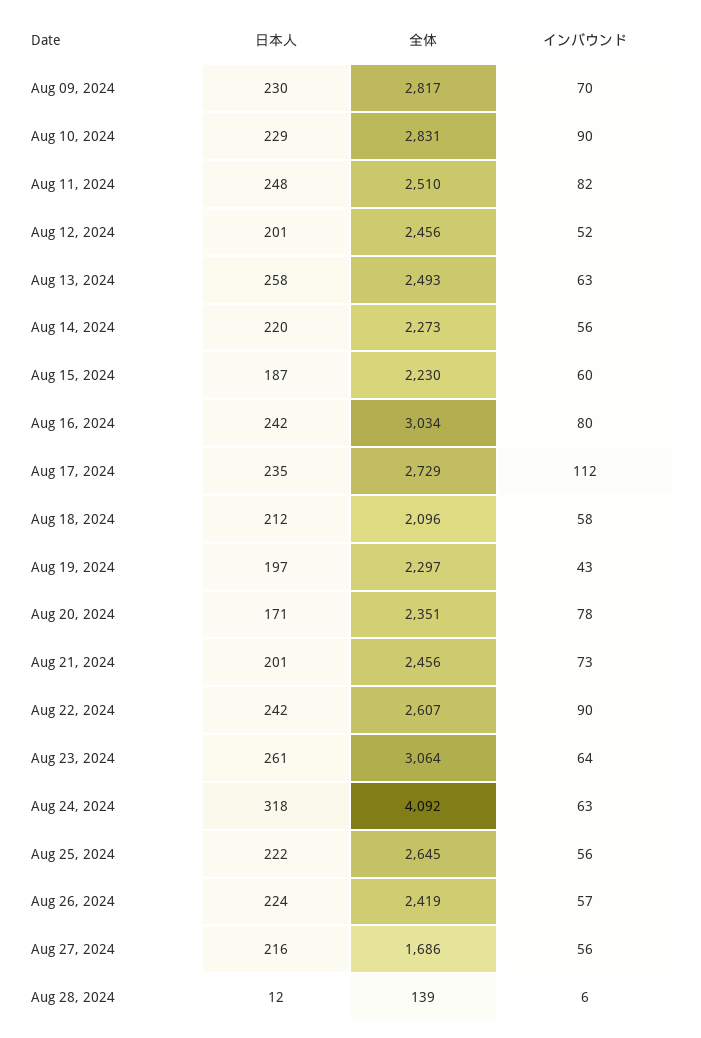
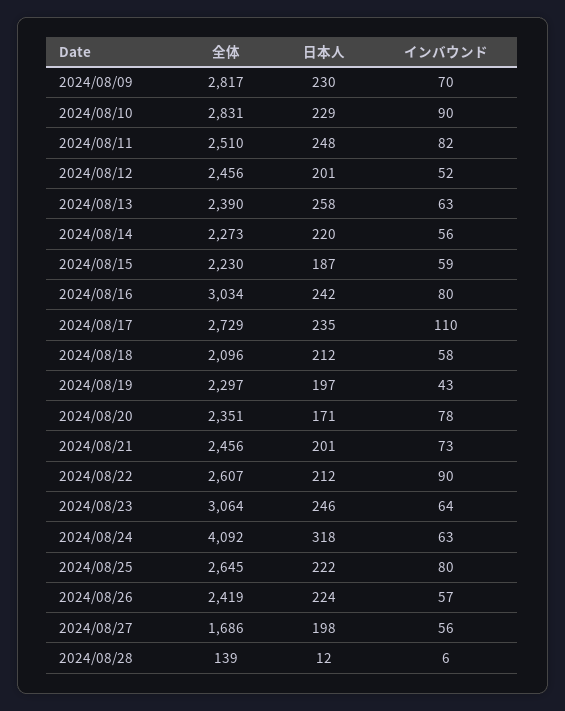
全体, Aug 13, 2024: 2493 -> 2390
インバウンド, Aug 15, 2024: 60 -> 59
インバウンド, Aug 17, 2024: 112 -> 110
日本人, Aug 22, 2024: 242 -> 212
日本人, Aug 23, 2024: 261 -> 246
インバウンド, Aug 25, 2024: 56 -> 80
日本人, Aug 27, 2024: 216 -> 198

